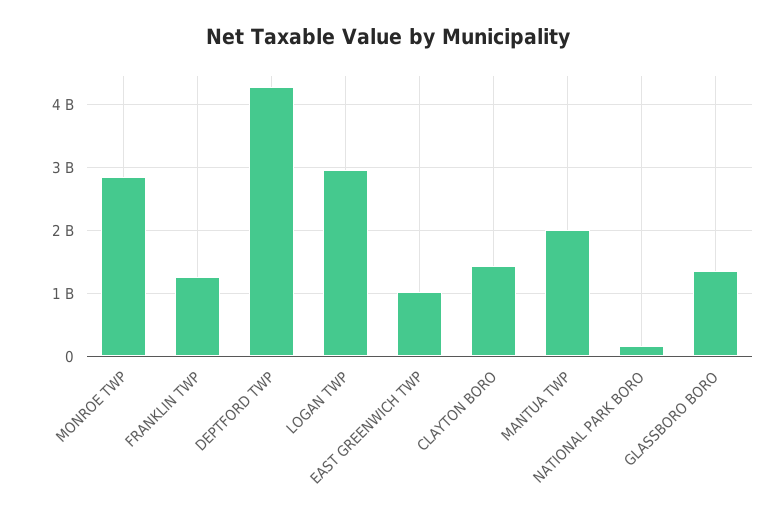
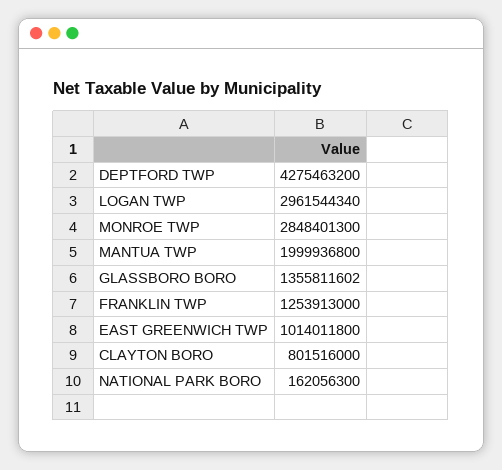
CLAYTON BORO: 1400000000 -> 801516000

